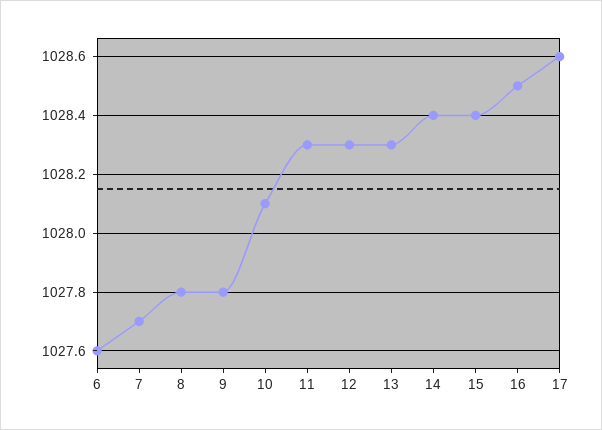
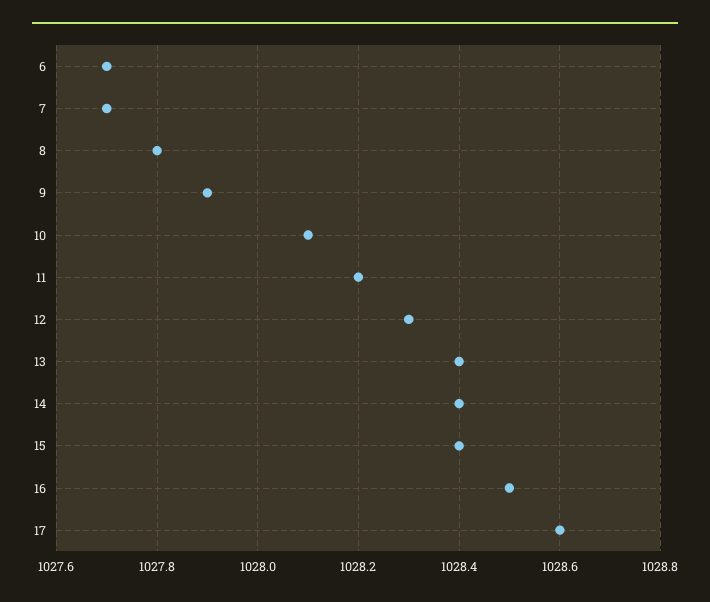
6: 1027.6 -> 1027.7
9: 1027.8 -> 1027.9
11: 1028.3 -> 1028.2
13: 1028.3 -> 1028.4

